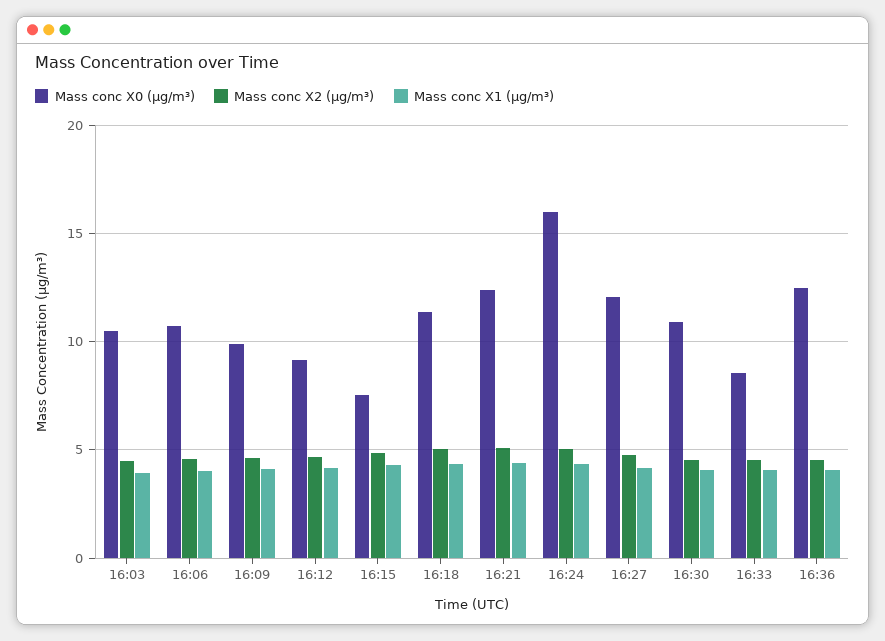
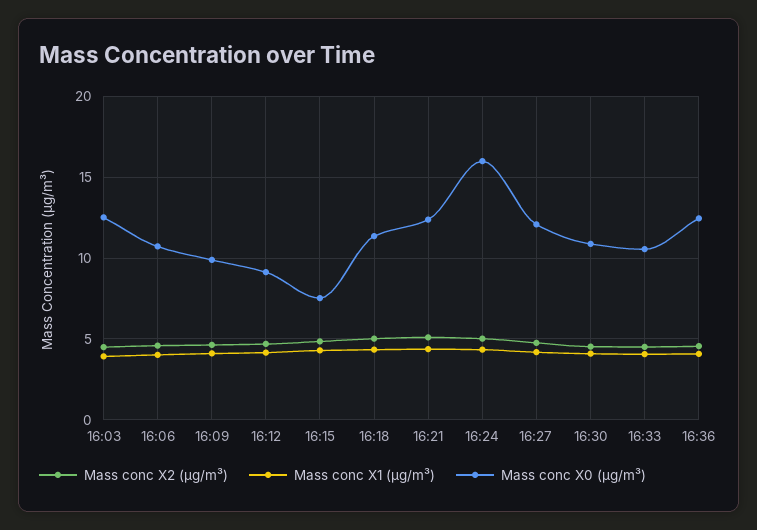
Mass conc X0 (μg/m³), 16:03: 10.5 -> 12.5
Mass conc X0 (μg/m³), 16:33: 8.5 -> 10.5

